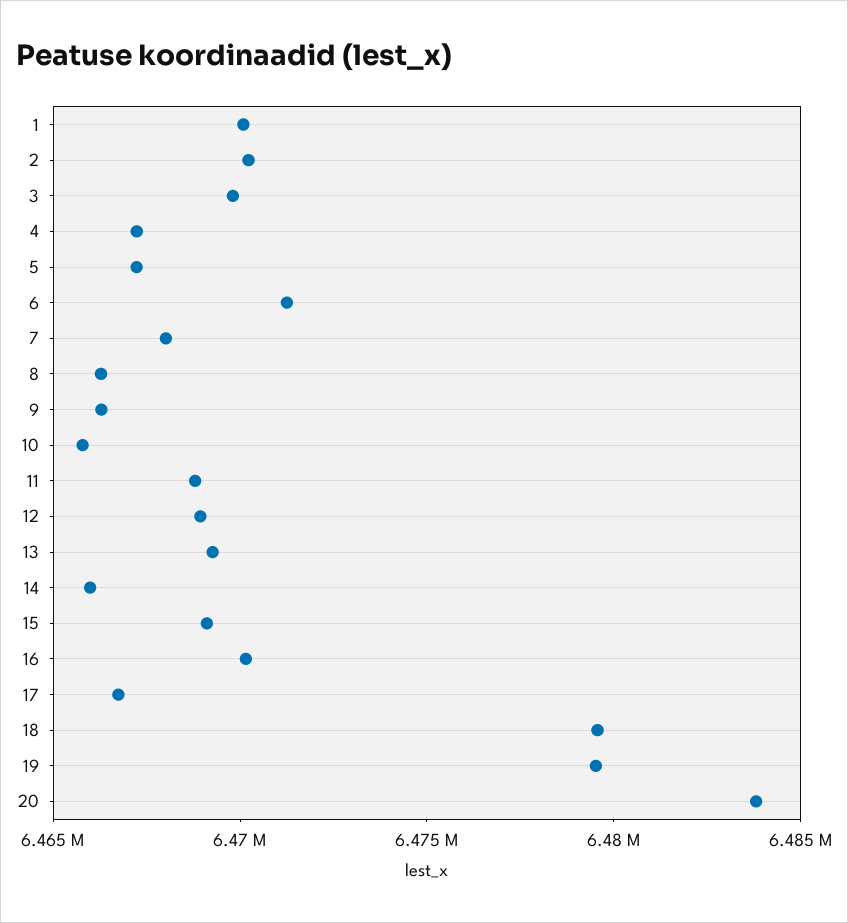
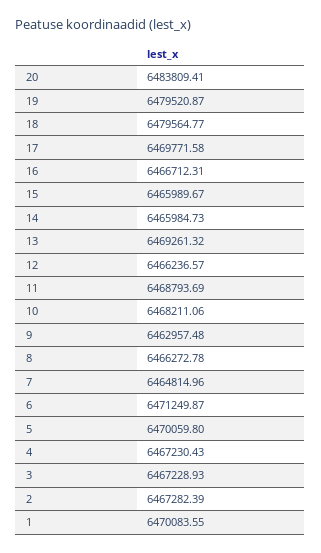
2: 6470000 -> 6467282.39
3: 6470000 -> 6467228.93
5: 6467000 -> 6470059.8
7: 6468000 -> 6464814.96
9: 6466000 -> 6462957.48
10: 6466000 -> 6468211.06
12: 6469000 -> 6466236.57
15: 6469000 -> 6465989.67
16: 6470000 -> 6466712.31
17: 6467000 -> 6469771.58

